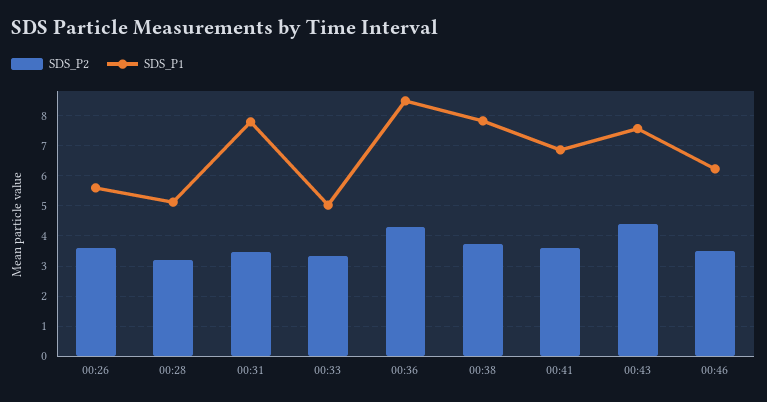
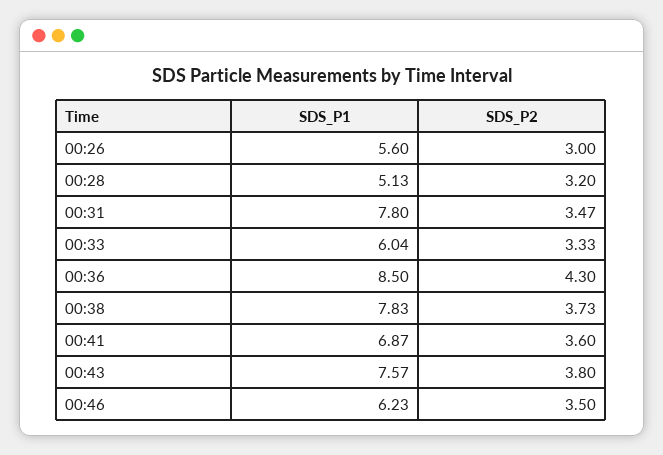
SDS_P2, 00:26: 3.6 -> 3
SDS_P1, 00:33: 5 -> 6.04
SDS_P2, 00:43: 4.4 -> 3.8

